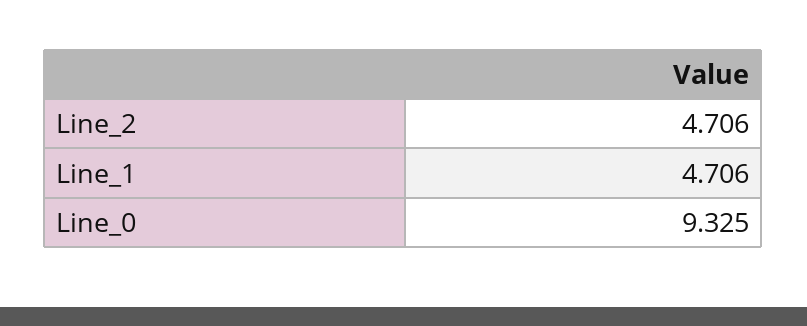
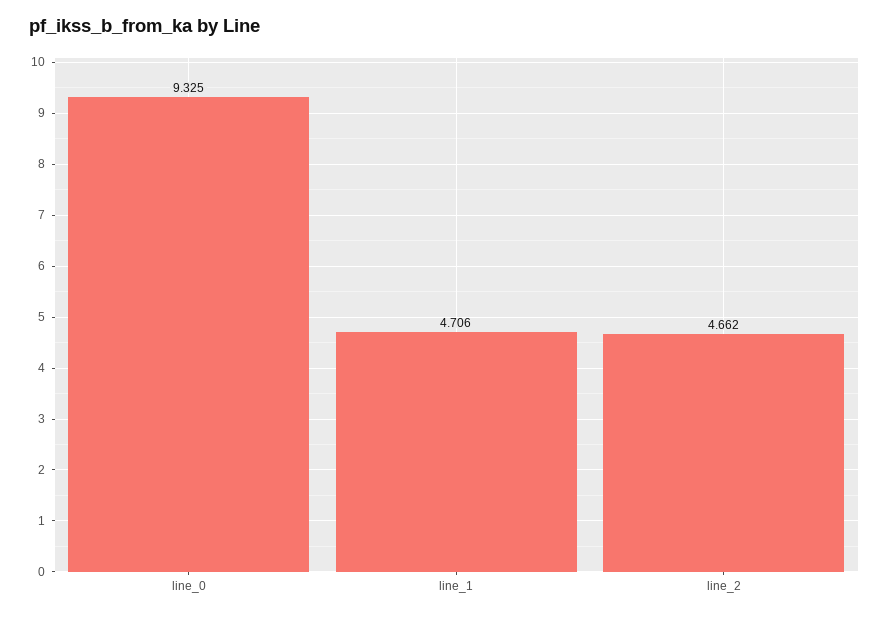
Line_2: 4.706 -> 4.662

